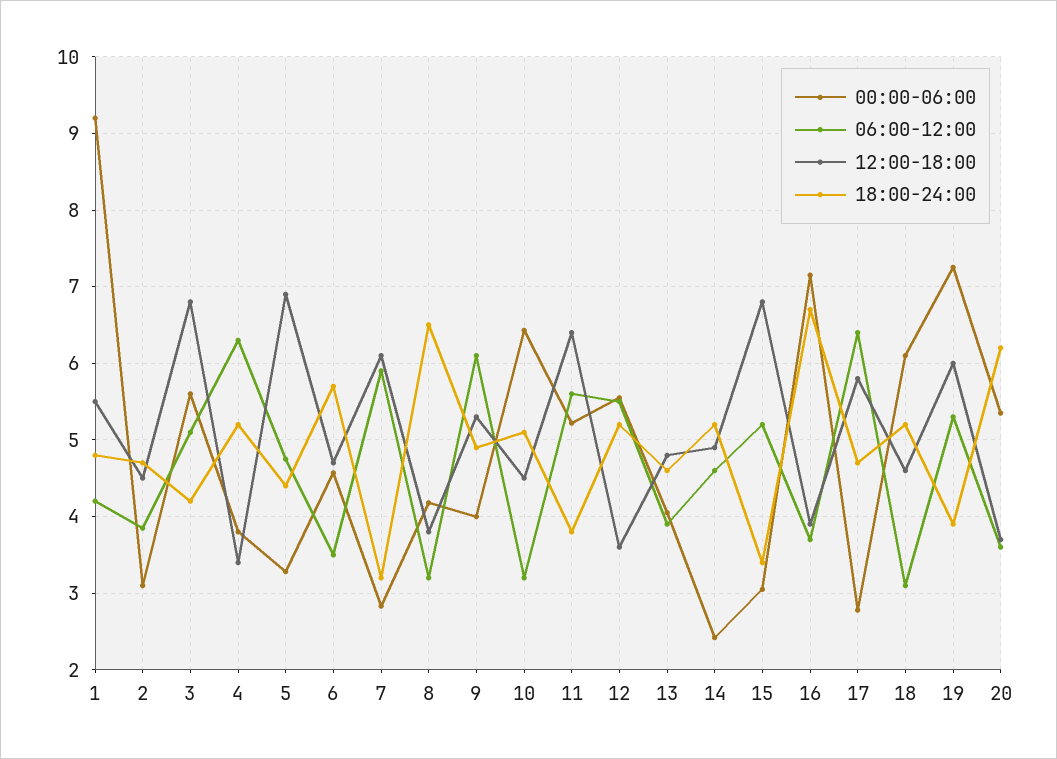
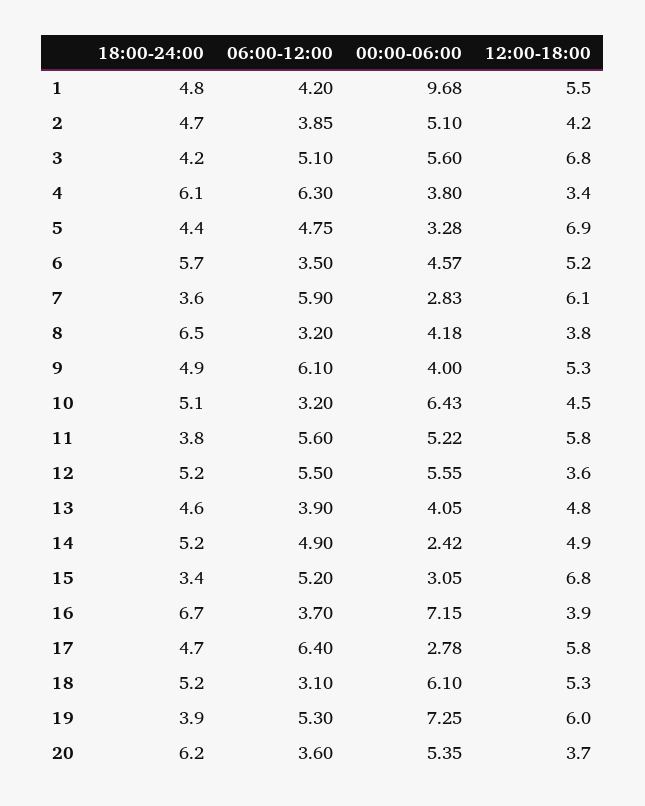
00:00-06:00, 1: 9.2 -> 9.68
00:00-06:00, 2: 3.1 -> 5.1
12:00-18:00, 2: 4.5 -> 4.2
18:00-24:00, 4: 5.2 -> 6.1
12:00-18:00, 6: 4.7 -> 5.2
18:00-24:00, 7: 3.2 -> 3.6
12:00-18:00, 11: 6.4 -> 5.8
06:00-12:00, 14: 4.6 -> 4.9
12:00-18:00, 18: 4.6 -> 5.3

